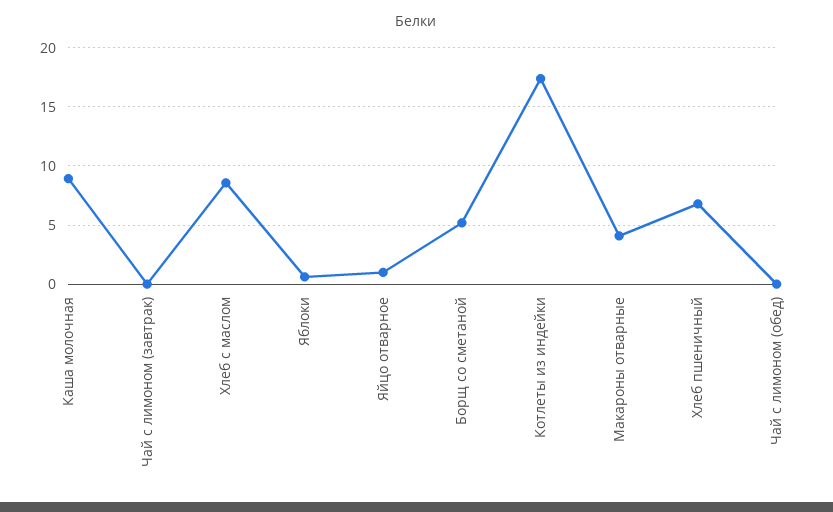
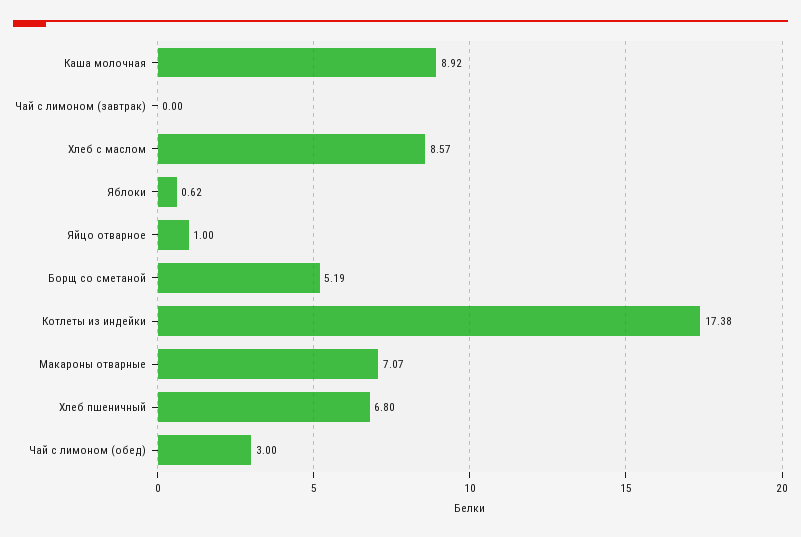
Макароны отварные: 4 -> 7.07
Чай с лимоном (обед): 0 -> 3

